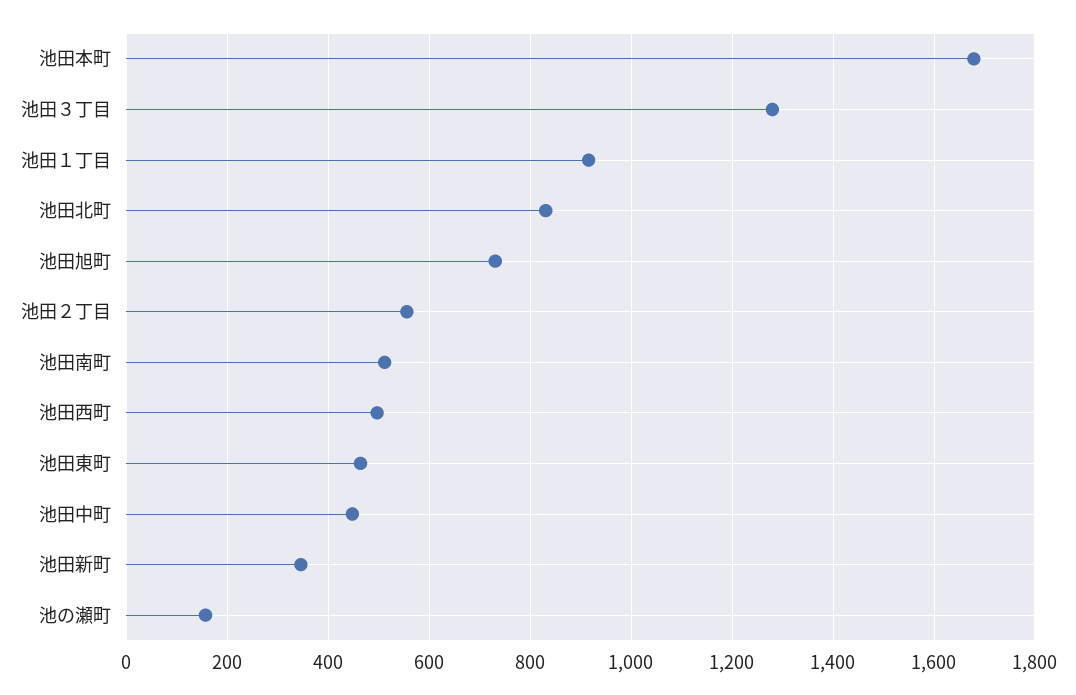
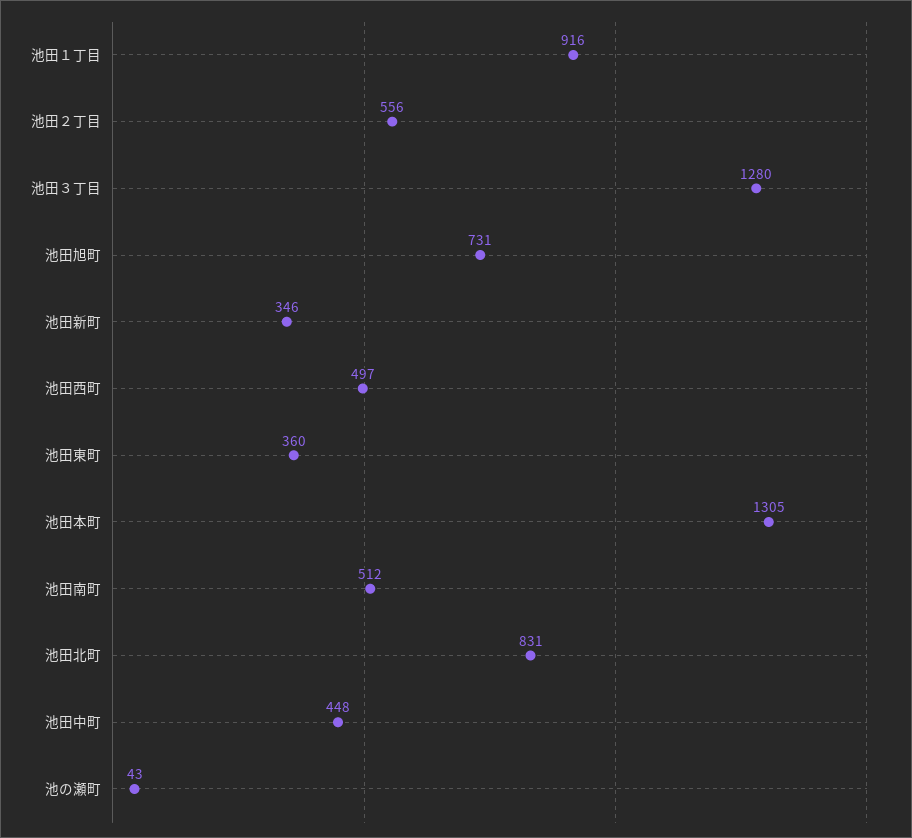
池田本町: 1680 -> 1305
池田東町: 460 -> 360
池の瀬町: 160 -> 43

